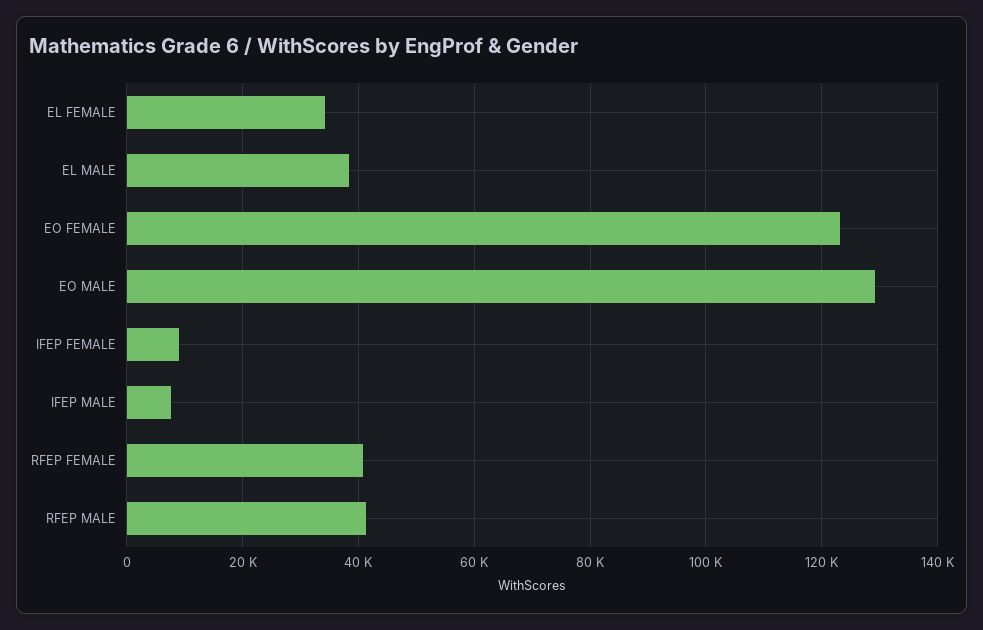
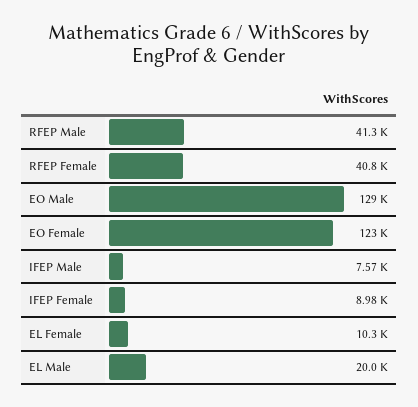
EL FEMALE: 34000 -> 10300
EL MALE: 38000 -> 20000

